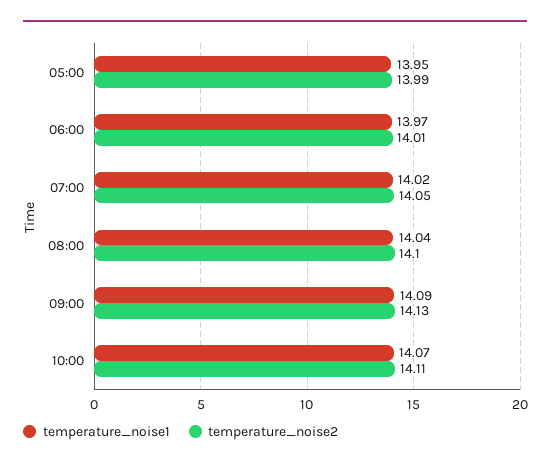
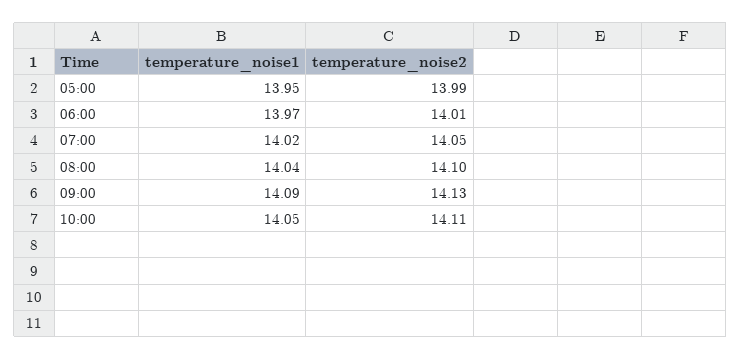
temperature_noise1, 10:00: 14.07 -> 14.05

